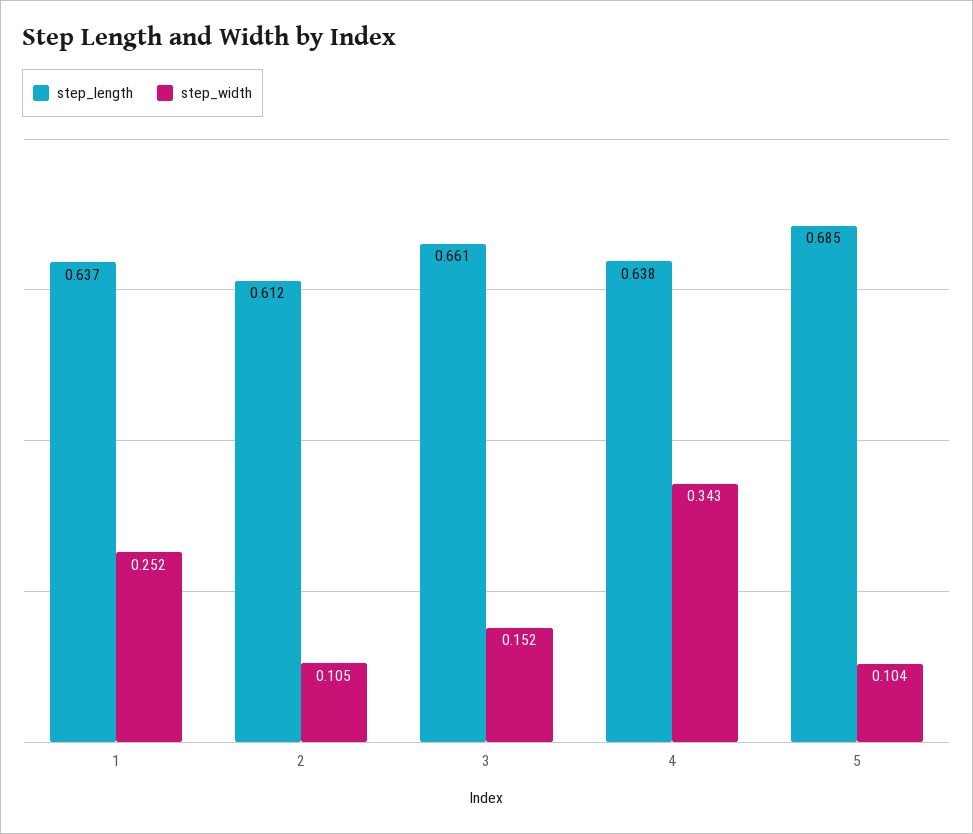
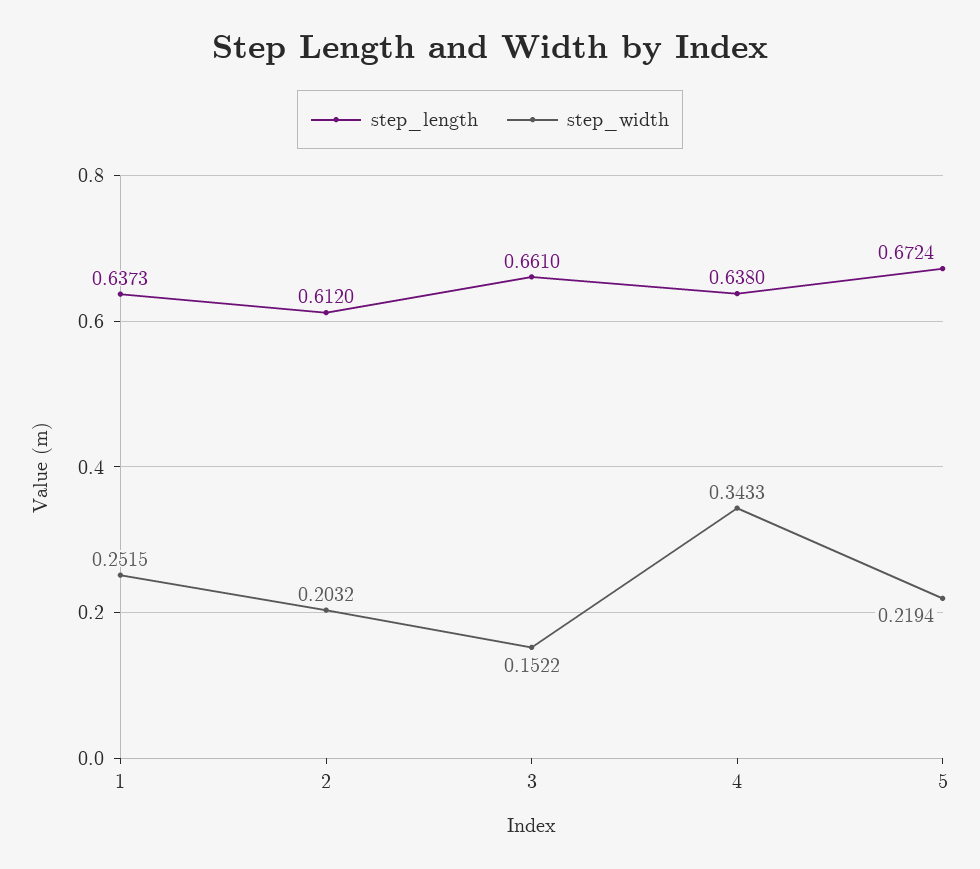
step_width, 2: 0.105 -> 0.2032
step_length, 5: 0.685 -> 0.6724
step_width, 5: 0.104 -> 0.2194

